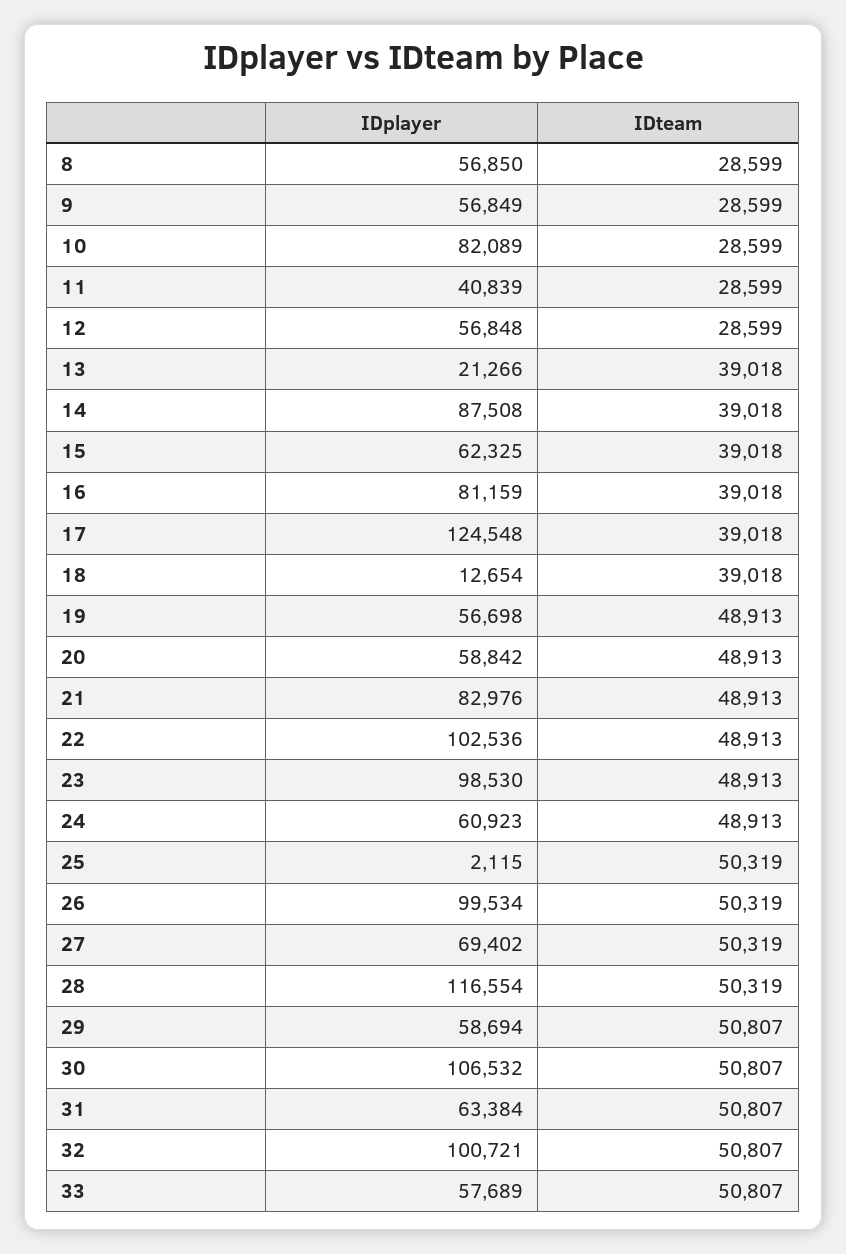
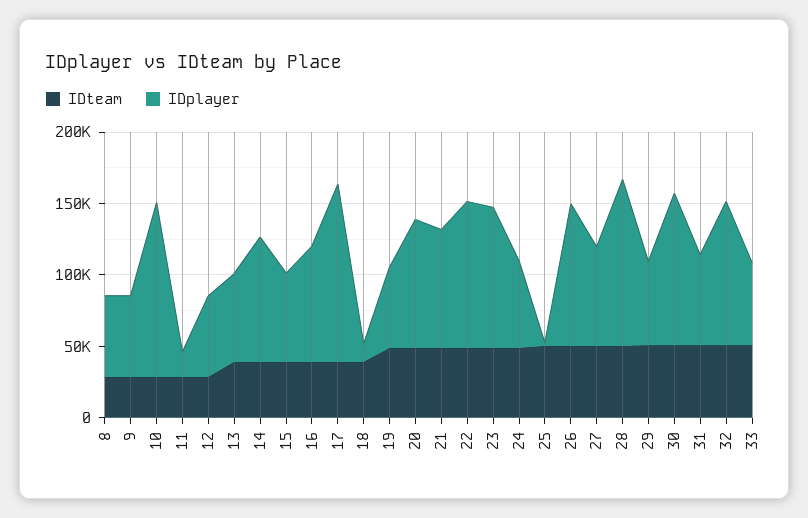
IDplayer, 10: 82089 -> 120000
IDplayer, 11: 40839 -> 20000
IDplayer, 13: 21266 -> 60000
IDplayer, 20: 58842 -> 90000

